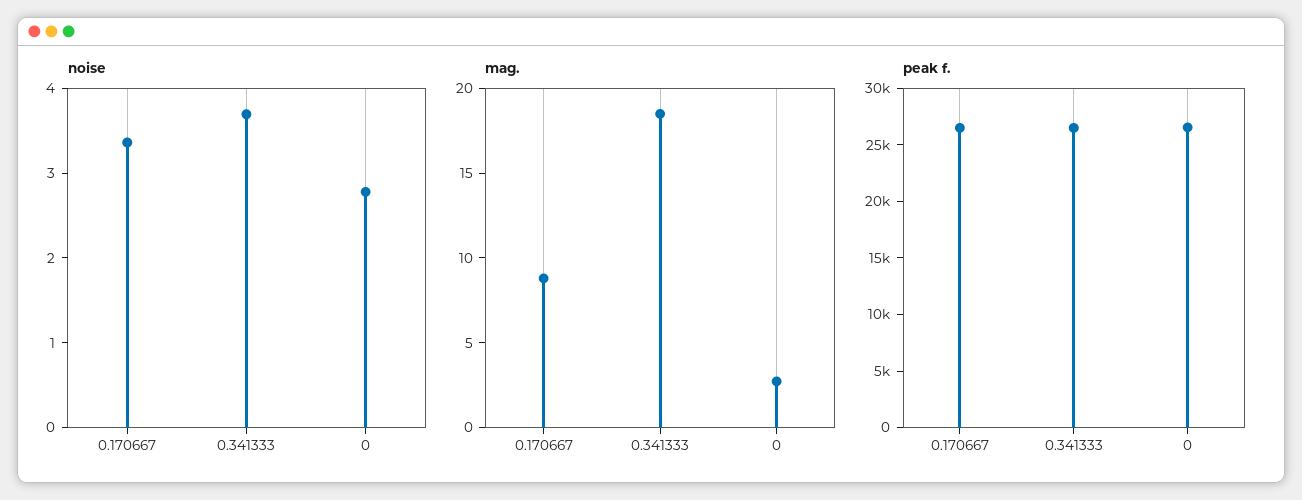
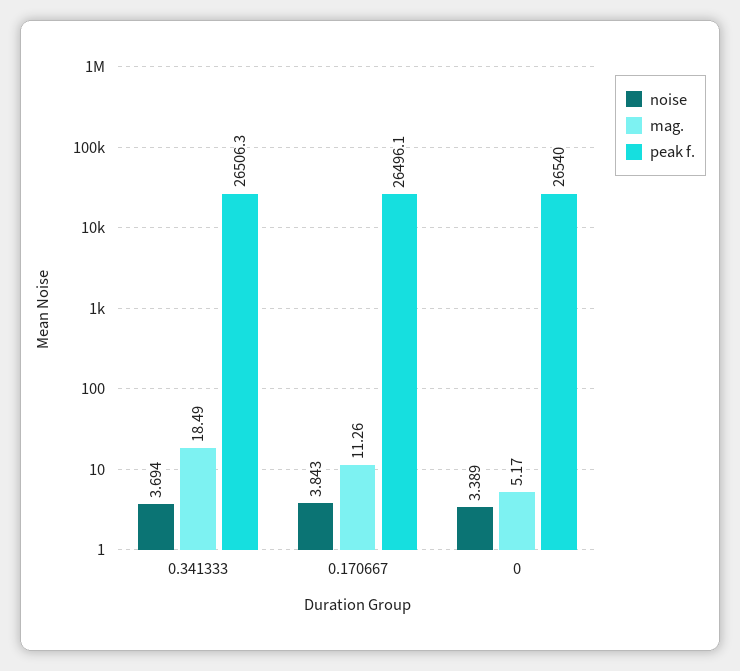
noise, 0.170667: 3.4 -> 3.843
noise, 0: 2.8 -> 3.389
mag., 0.170667: 9 -> 11.26
mag., 0: 3 -> 5.17

